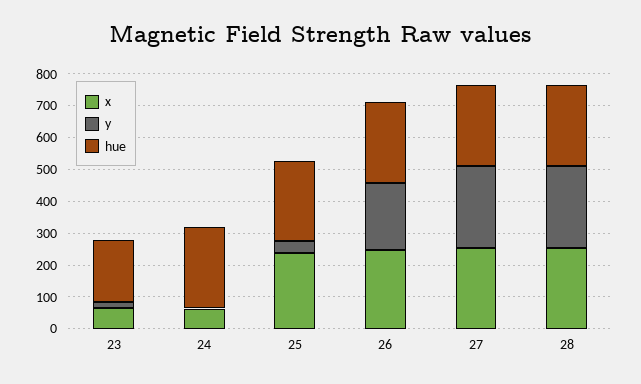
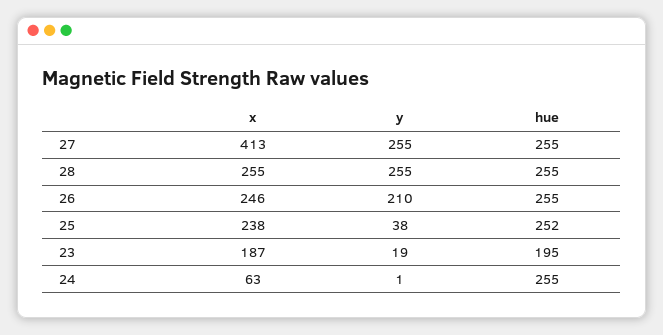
x, 23: 50 -> 187
x, 27: 250 -> 413

